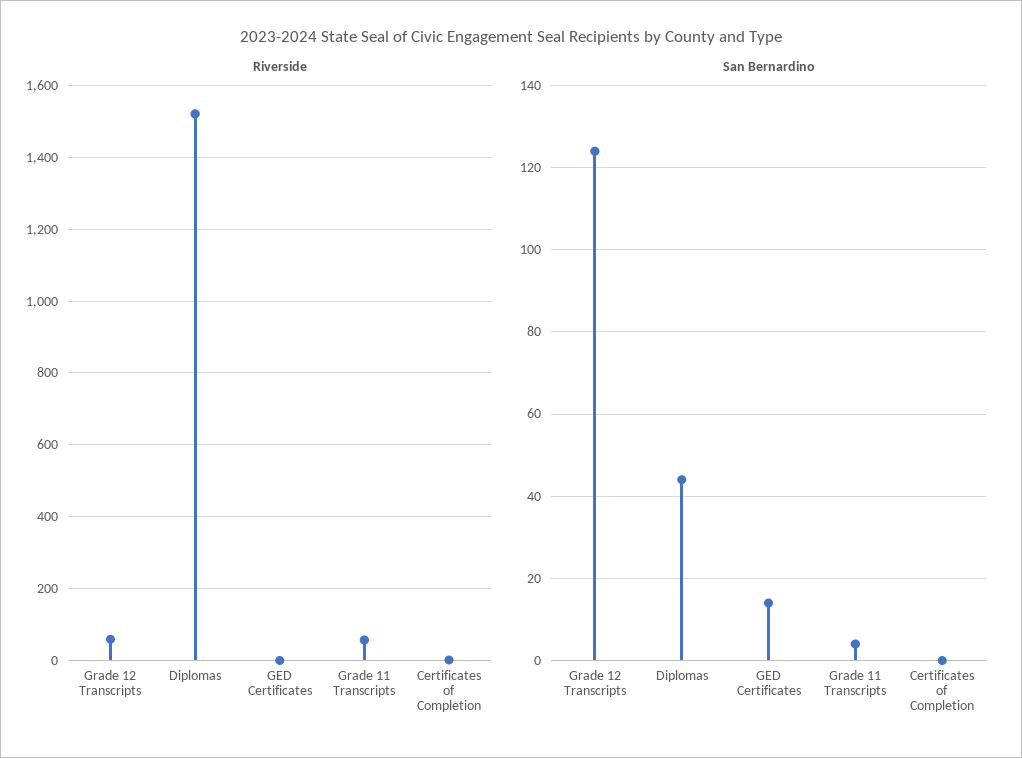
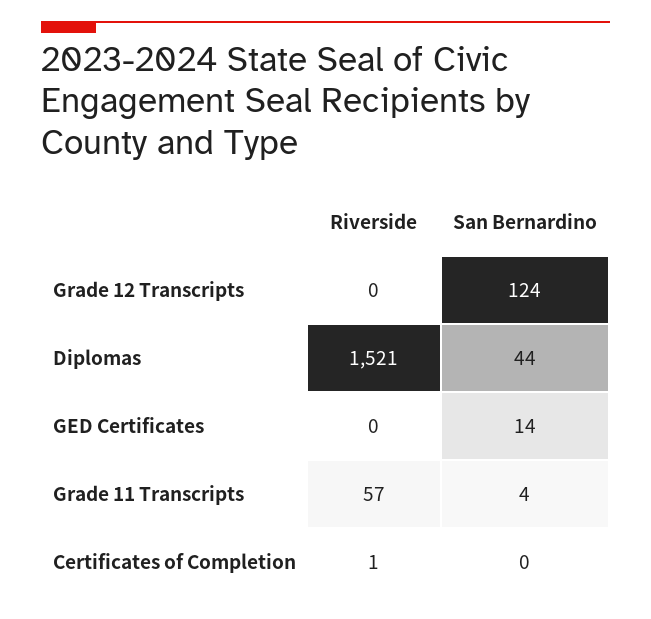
Riverside, Grade 12 Transcripts: 60 -> 0

